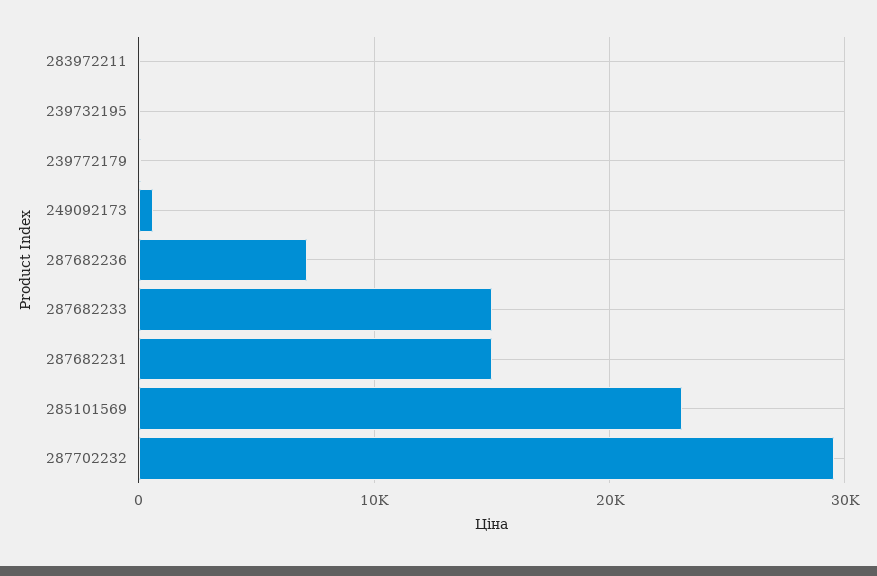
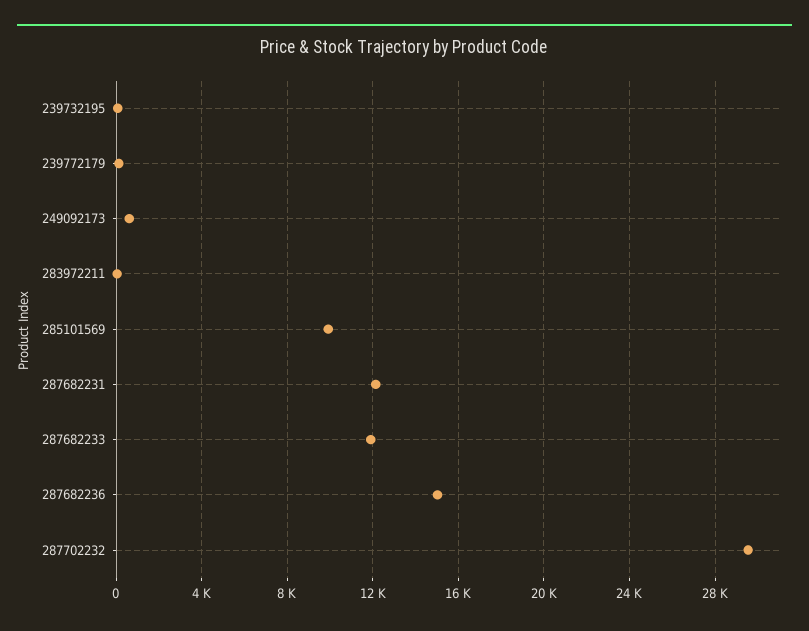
287682236: 7000 -> 15000
287682233: 15000 -> 12000
287682231: 15000 -> 12000
285101569: 23000 -> 10000

